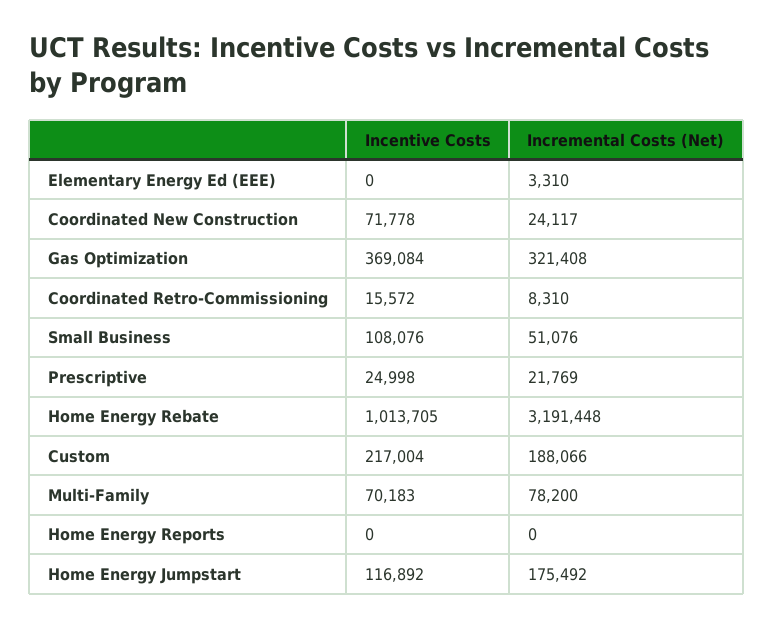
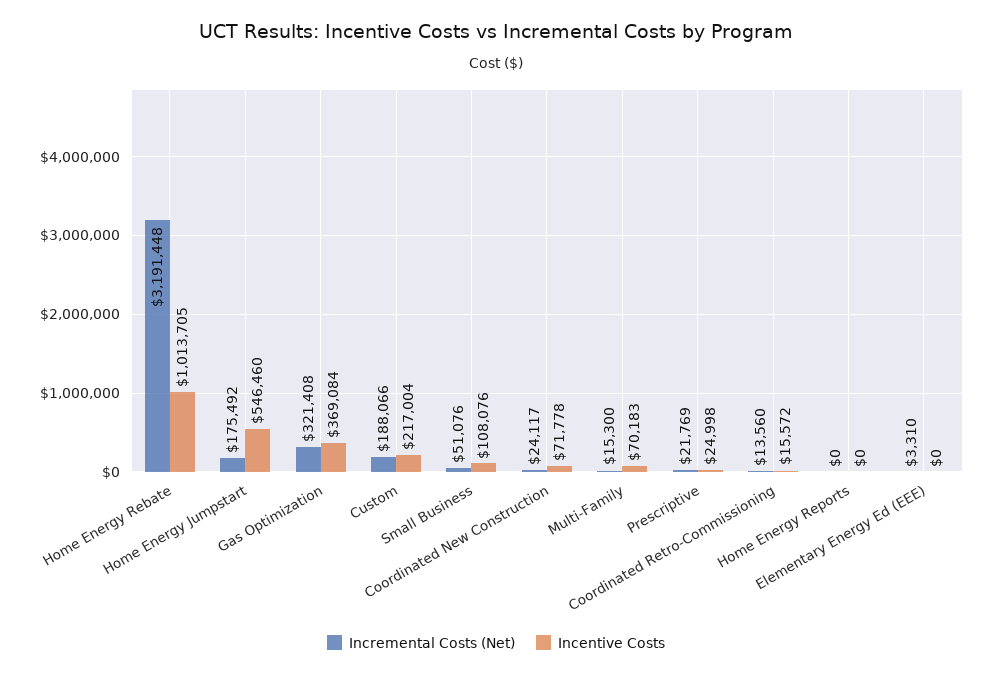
Incremental Costs (Net), Coordinated Retro-Commissioning: 8310 -> 13560
Incremental Costs (Net), Multi-Family: 78200 -> 15300
Incentive Costs, Home Energy Jumpstart: 116892 -> 546460

